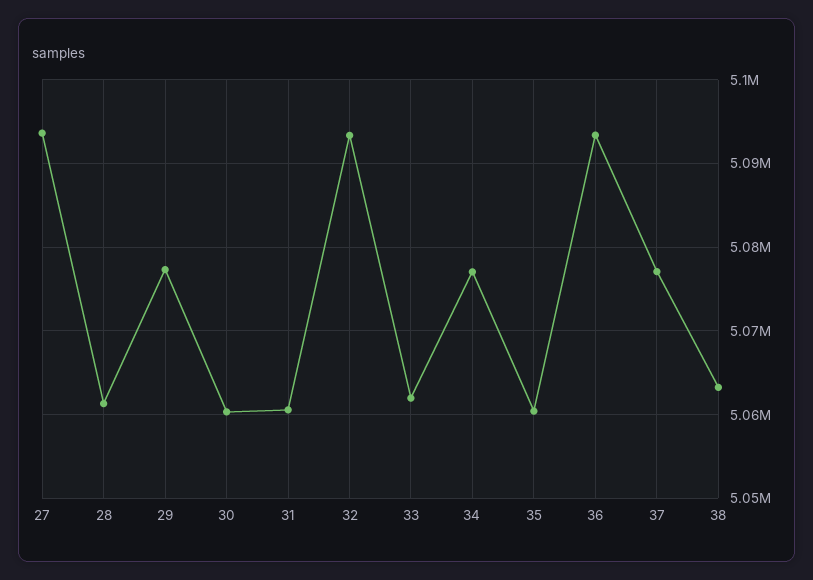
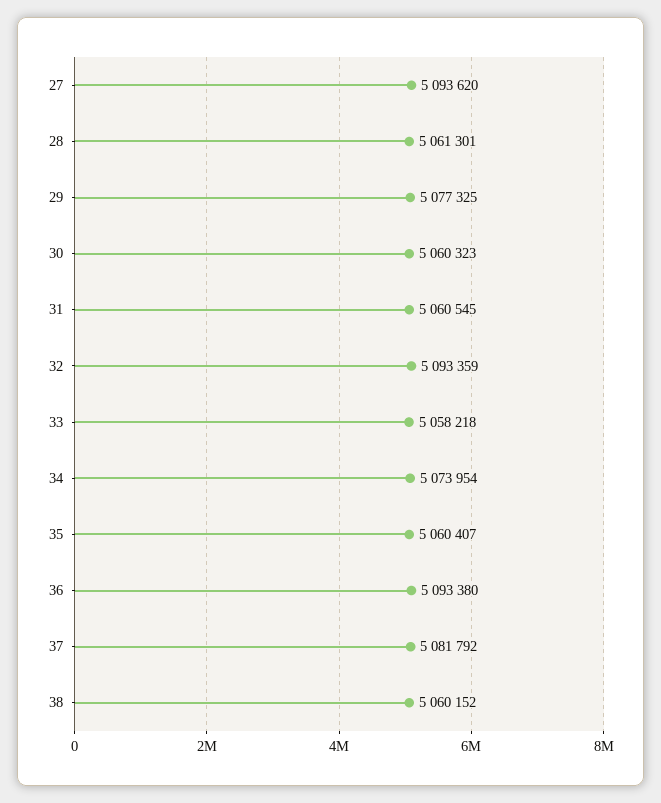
33: 5062000 -> 5058218
34: 5077000 -> 5073954
37: 5077000 -> 5081792
38: 5063000 -> 5060152

